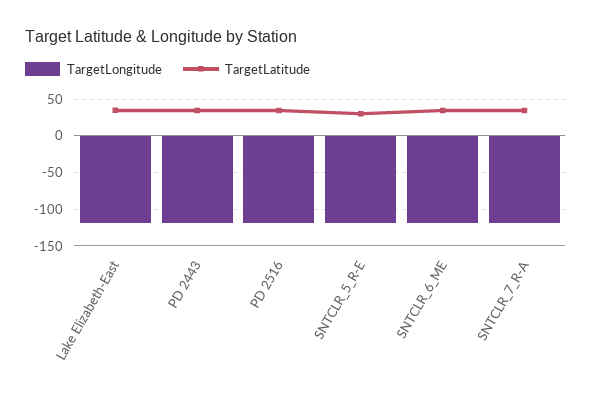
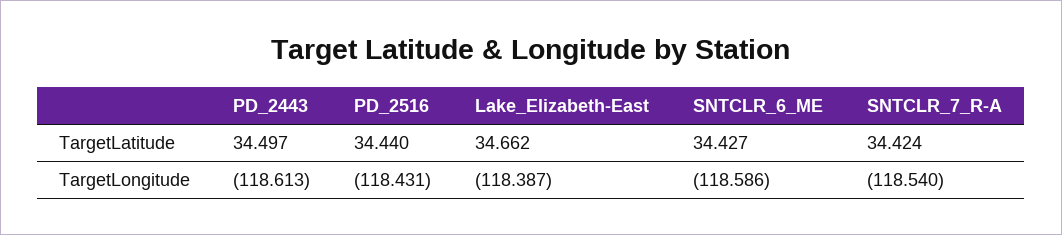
TargetLongitude, SNTCLR_5_R-E: -120 -> none
TargetLatitude, SNTCLR_5_R-E: 30 -> none

